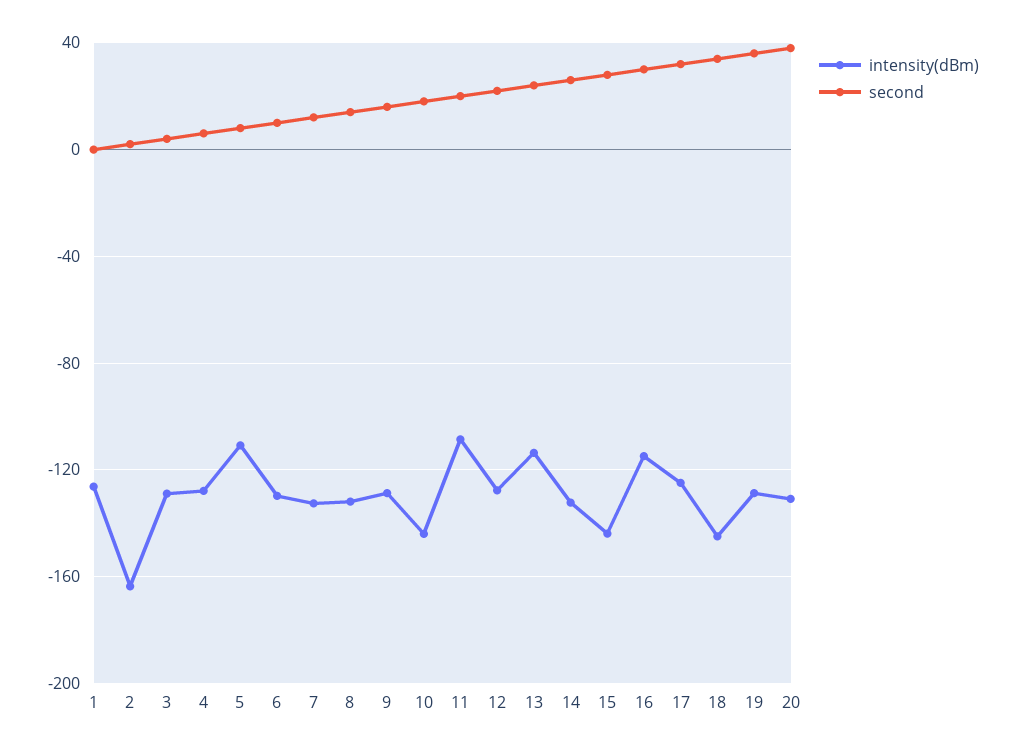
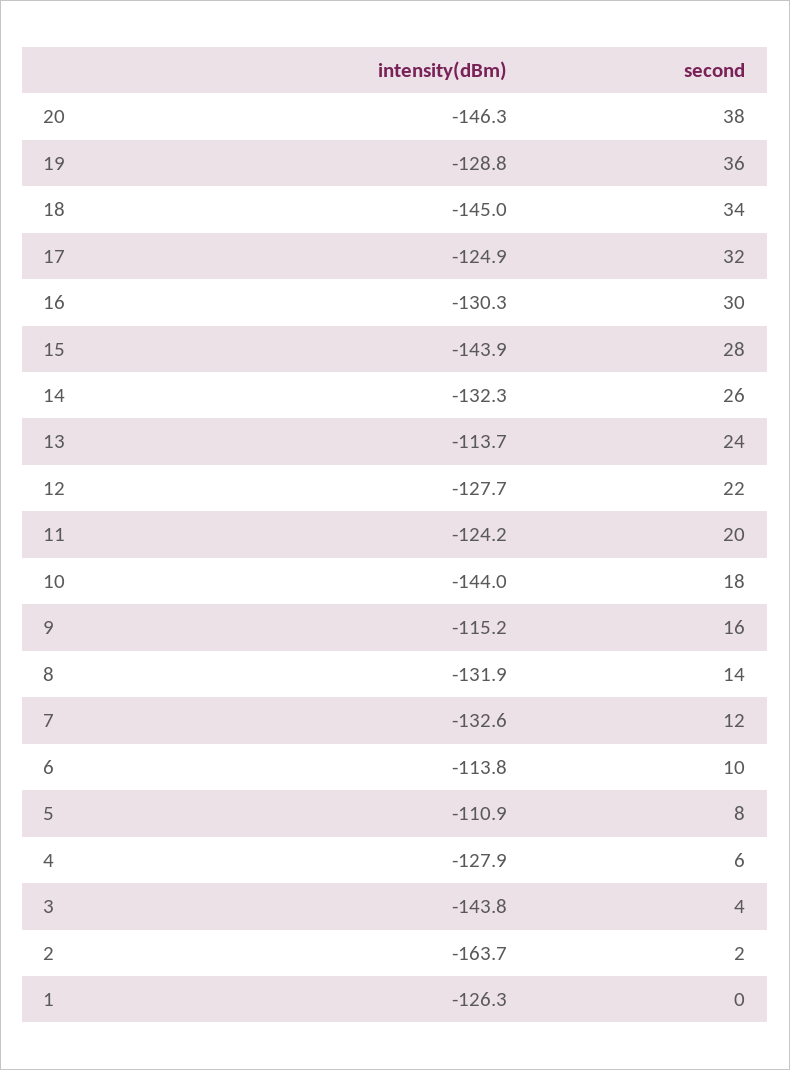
intensity(dBm), 3: -130 -> -143.8
intensity(dBm), 6: -130 -> -113.8
intensity(dBm), 9: -130 -> -115.2
intensity(dBm), 11: -110 -> -124.2
intensity(dBm), 16: -115 -> -130.3
intensity(dBm), 20: -130 -> -146.3

